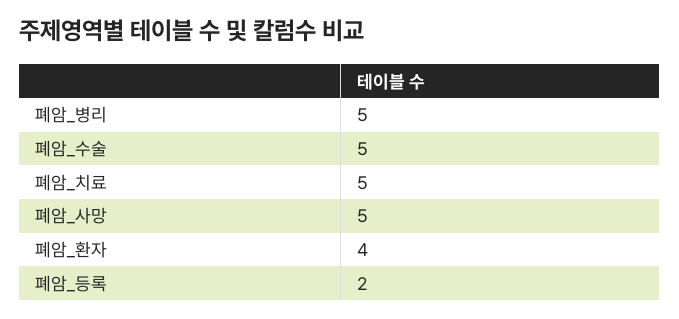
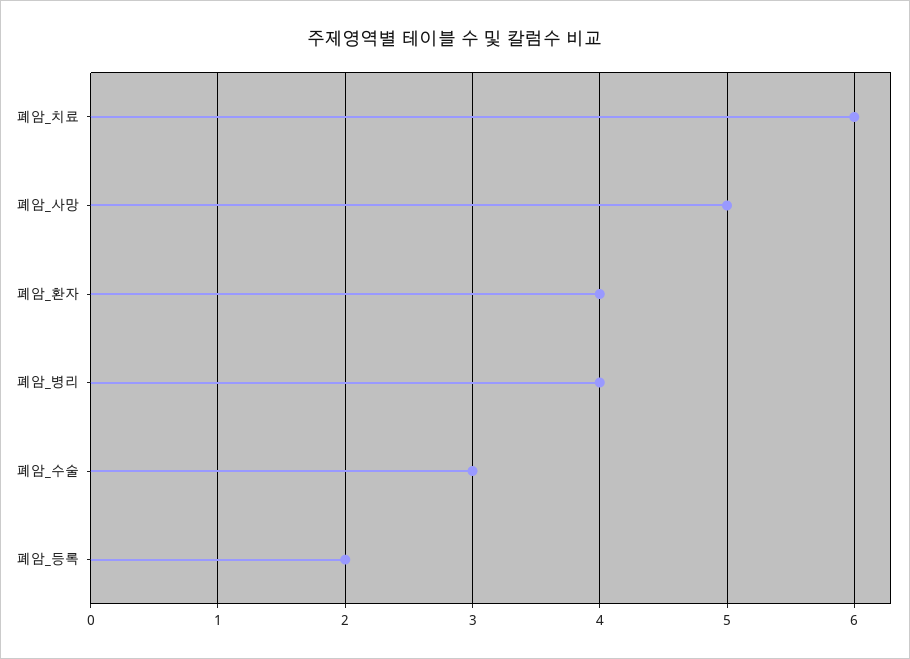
폐암_병리: 5 -> 4
폐암_수술: 5 -> 3
폐암_치료: 5 -> 6

